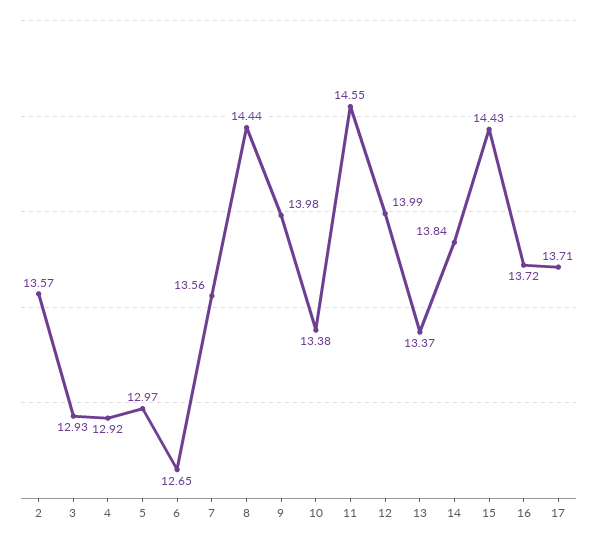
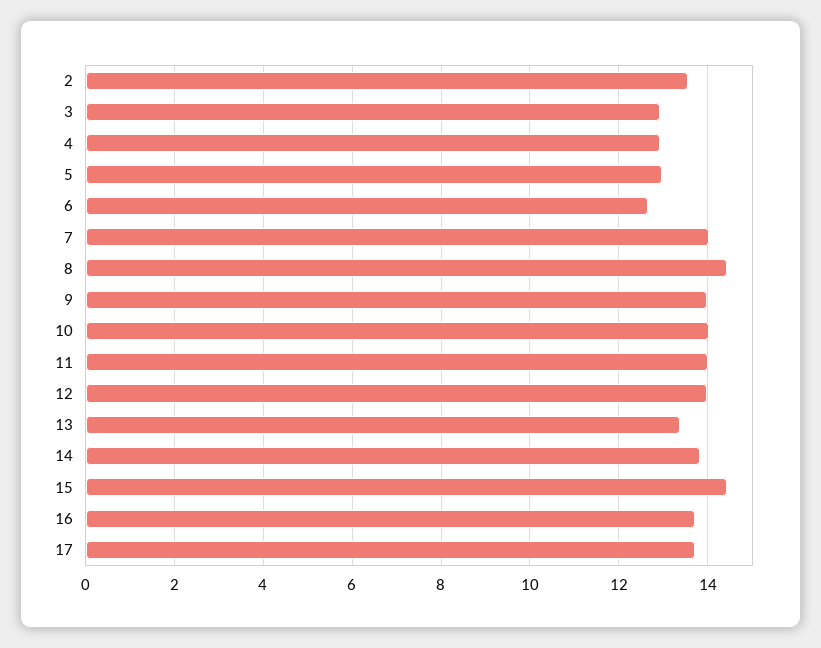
7: 13.56 -> 14
10: 13.38 -> 14
11: 14.55 -> 14

